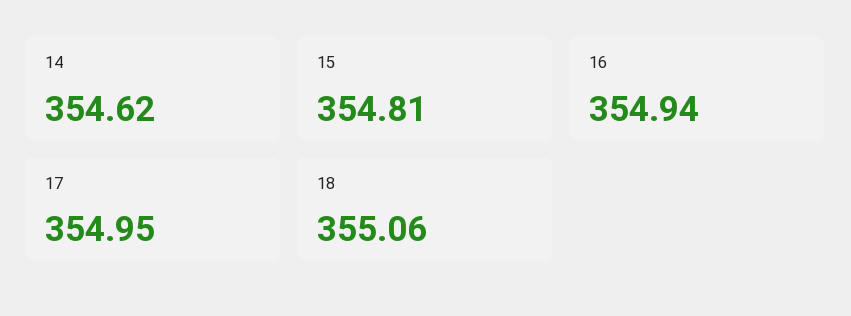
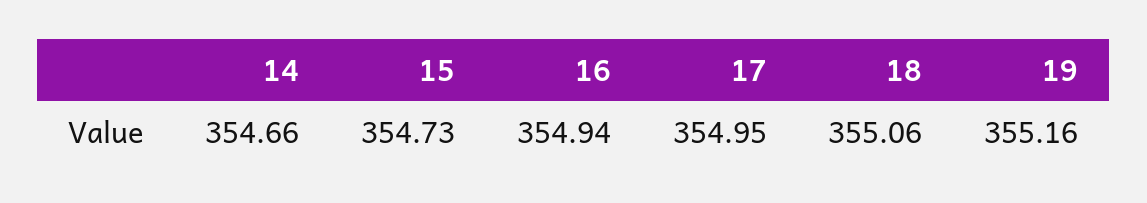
14: 354.62 -> 354.66
15: 354.81 -> 354.73
19: none -> 355.16

